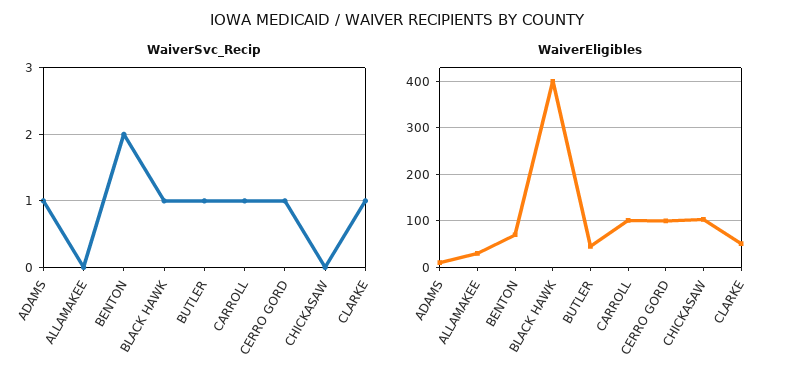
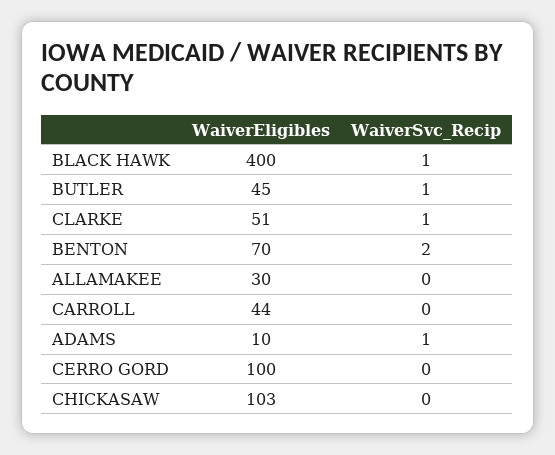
WaiverSvc_Recip, CARROLL: 1 -> 0
WaiverSvc_Recip, CERRO GORD: 1 -> 0
WaiverEligibles, CARROLL: 100 -> 44

